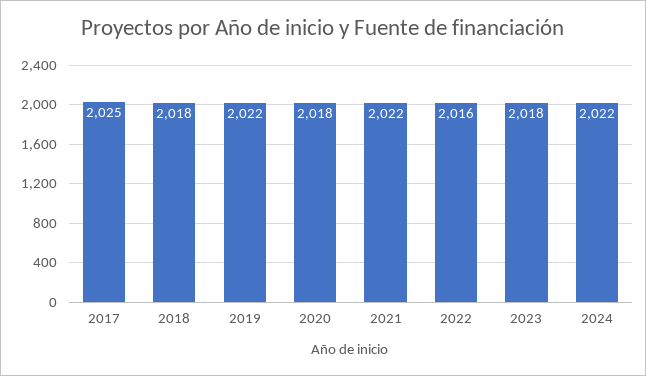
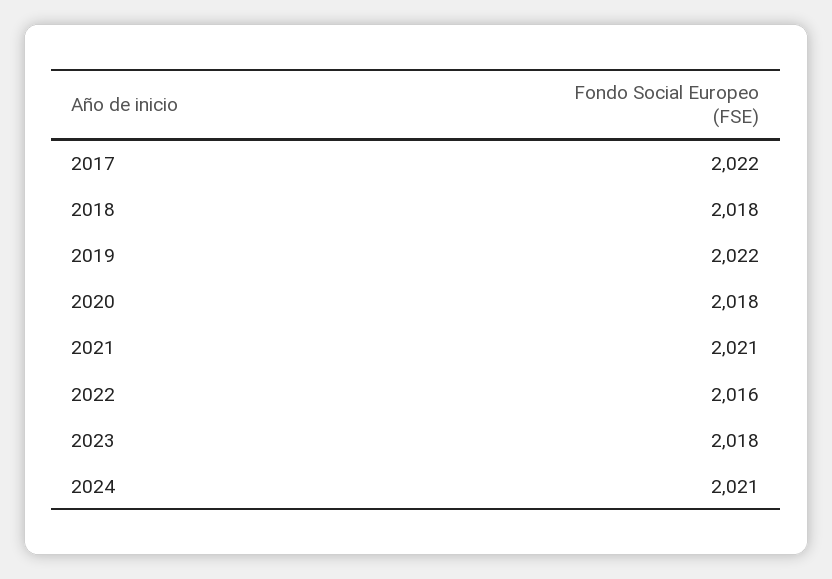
2017: 2025 -> 2022
2021: 2022 -> 2021
2024: 2022 -> 2021

